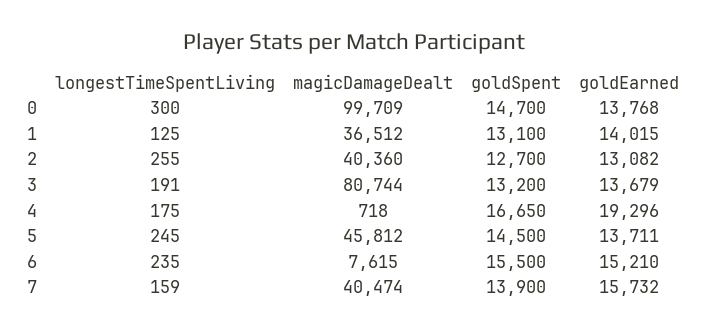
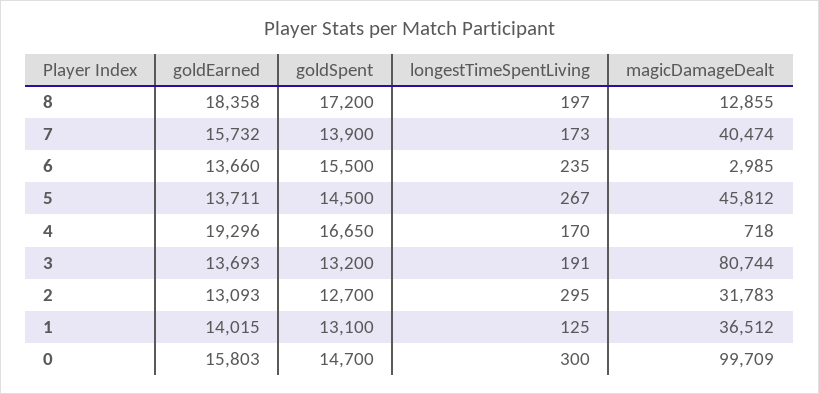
goldEarned, 0: 13768 -> 15803
longestTimeSpentLiving, 2: 255 -> 295
magicDamageDealt, 2: 40360 -> 31783
goldEarned, 2: 13082 -> 13093
goldEarned, 3: 13679 -> 13693
longestTimeSpentLiving, 4: 175 -> 170
longestTimeSpentLiving, 5: 245 -> 267
magicDamageDealt, 6: 7615 -> 2985
goldEarned, 6: 15210 -> 13660
longestTimeSpentLiving, 7: 159 -> 173
goldEarned, 8: none -> 18358
goldSpent, 8: none -> 17200
longestTimeSpentLiving, 8: none -> 197
magicDamageDealt, 8: none -> 12855

